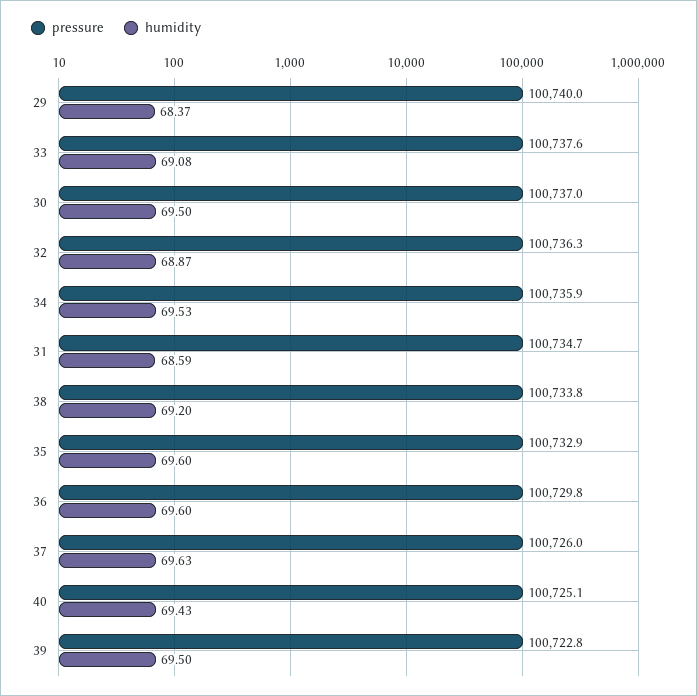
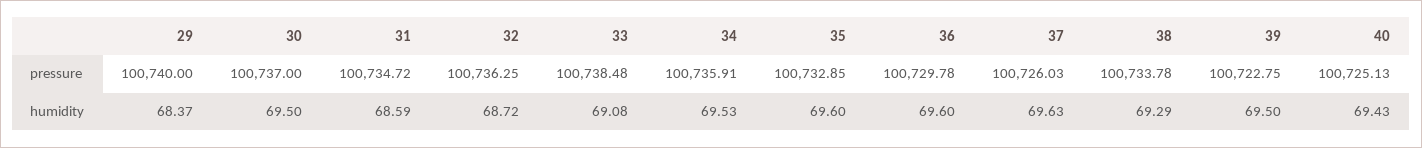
pressure, 33: 100737.6 -> 100738.48
humidity, 32: 68.87 -> 68.72
humidity, 38: 69.2 -> 69.29

